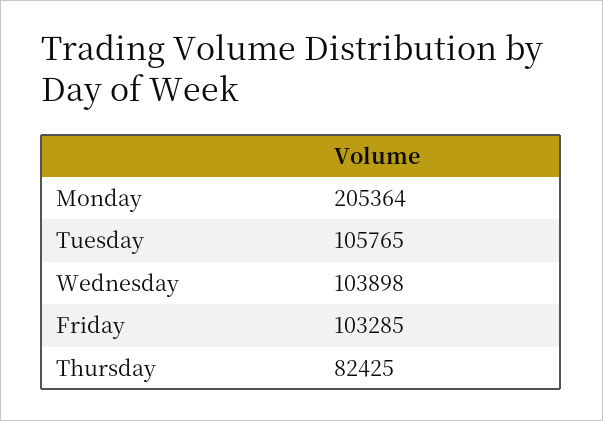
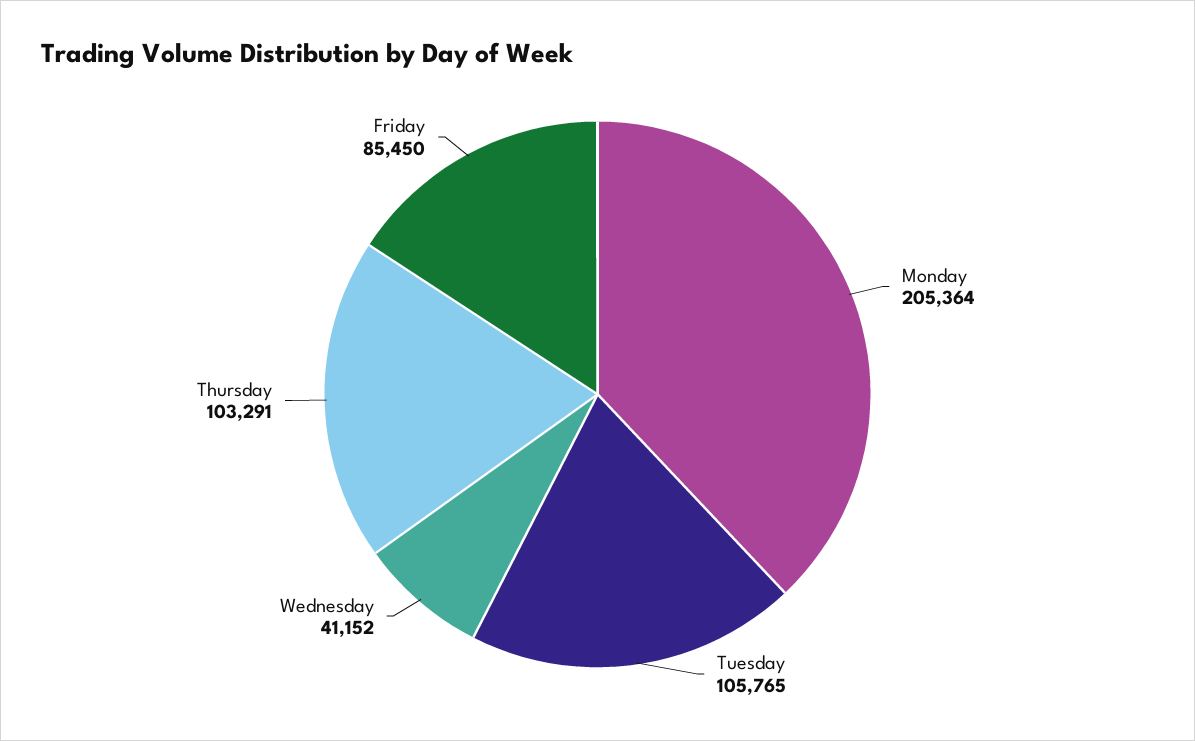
Wednesday: 103898 -> 41152
Friday: 103285 -> 85450
Thursday: 82425 -> 103291

